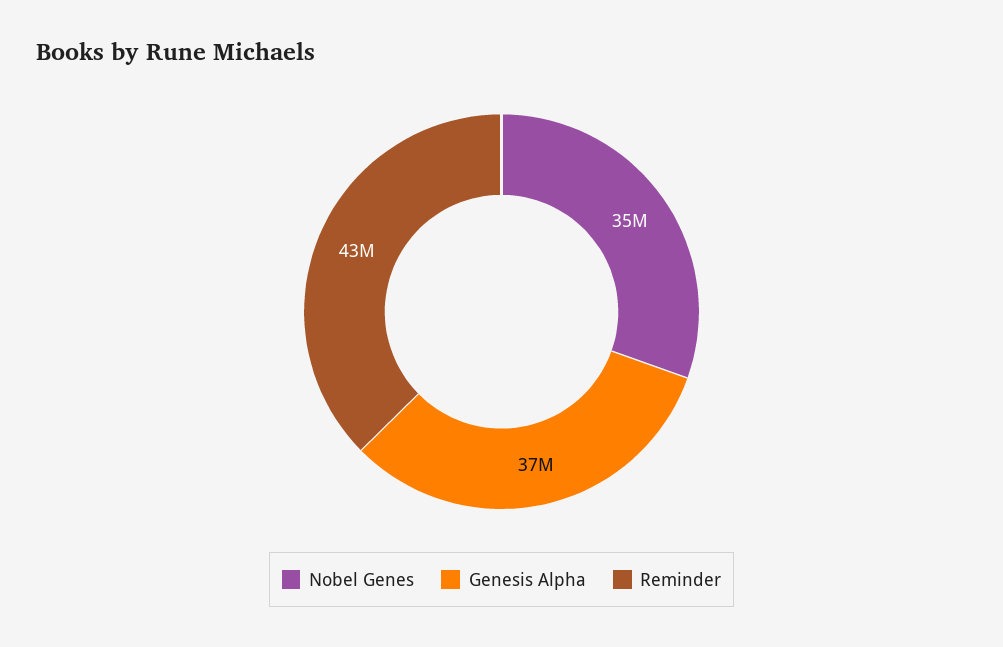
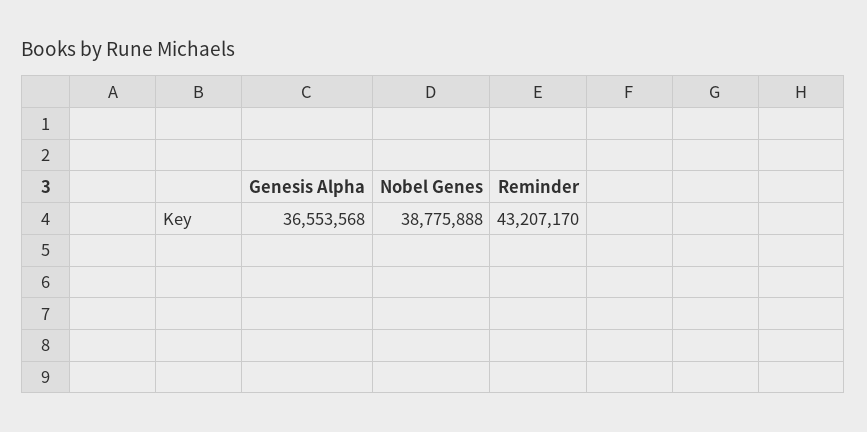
Nobel Genes: 35000000 -> 38775888

